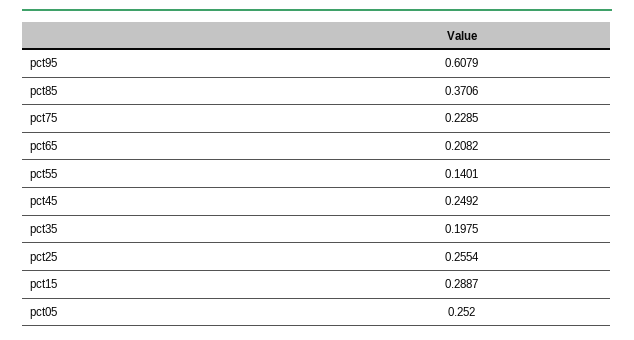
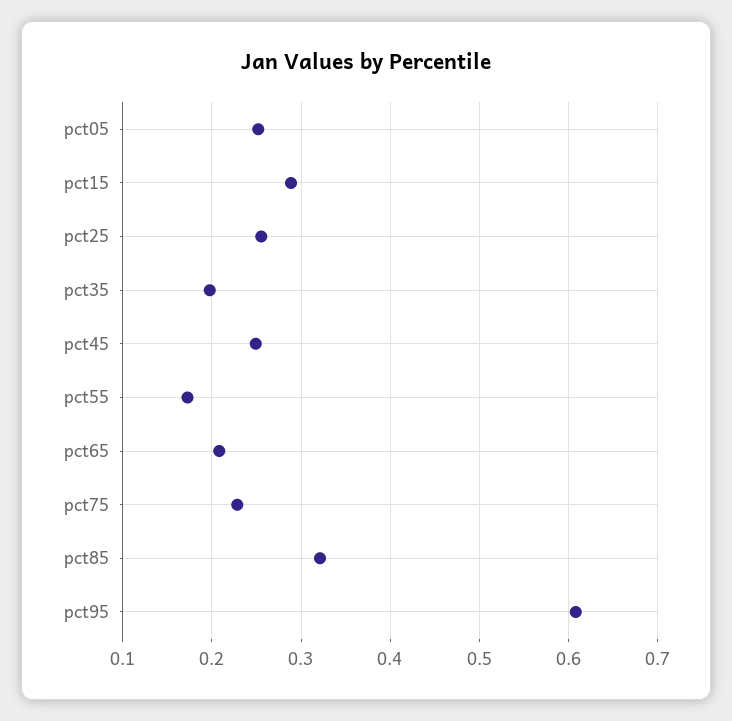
pct85: 0.3706 -> 0.32
pct55: 0.1401 -> 0.17

